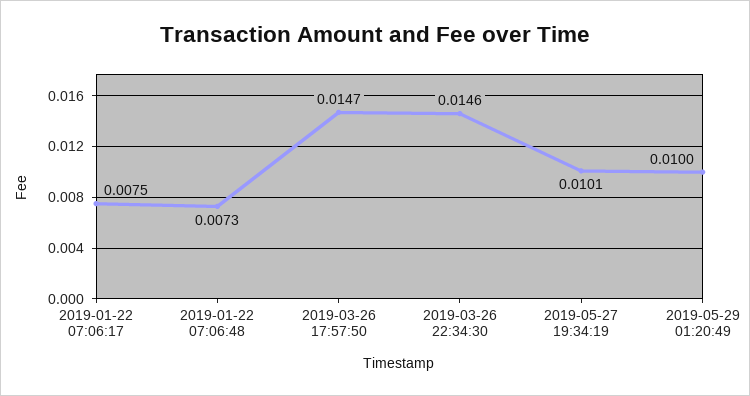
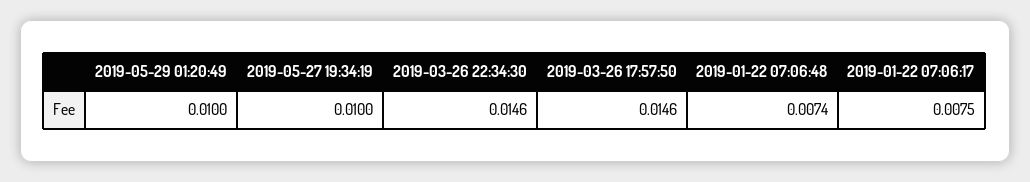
2019-01-22 07:06:48: 0.0073 -> 0.0074
2019-03-26 17:57:50: 0.0147 -> 0.0146
2019-05-27 19:34:19: 0.0101 -> 0.01

